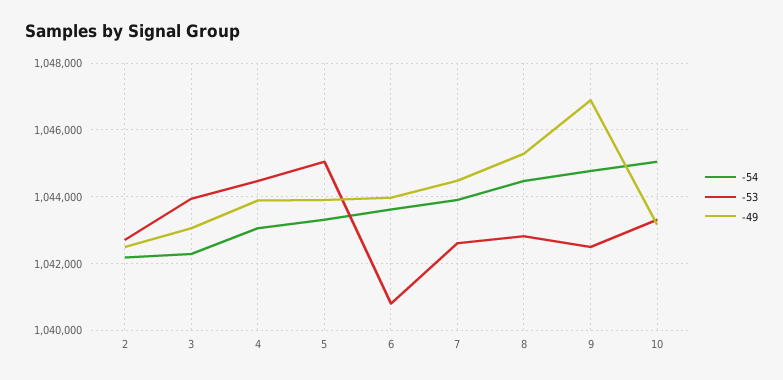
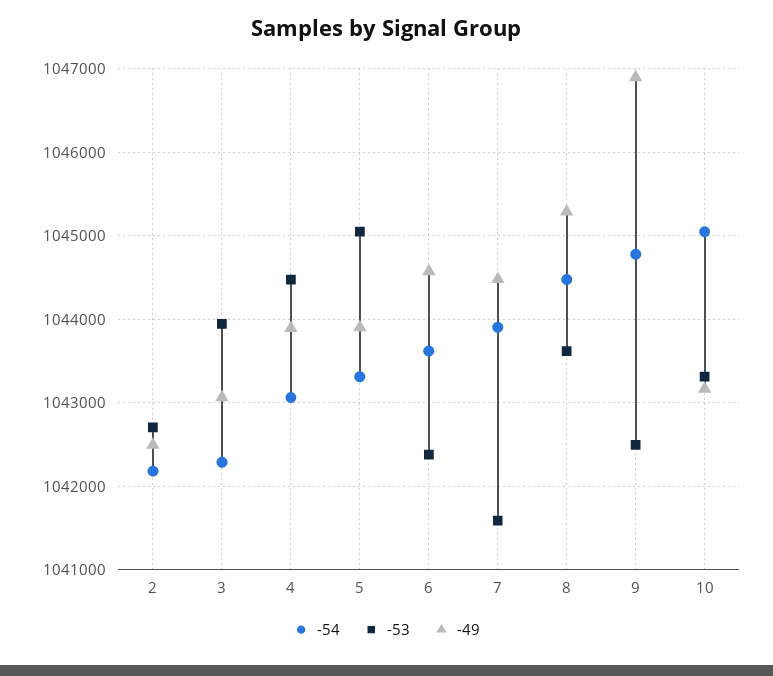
-53, 6: 1040800 -> 1042400
-49, 6: 1044000 -> 1044600
-53, 7: 1042600 -> 1041600
-53, 8: 1042800 -> 1043600

